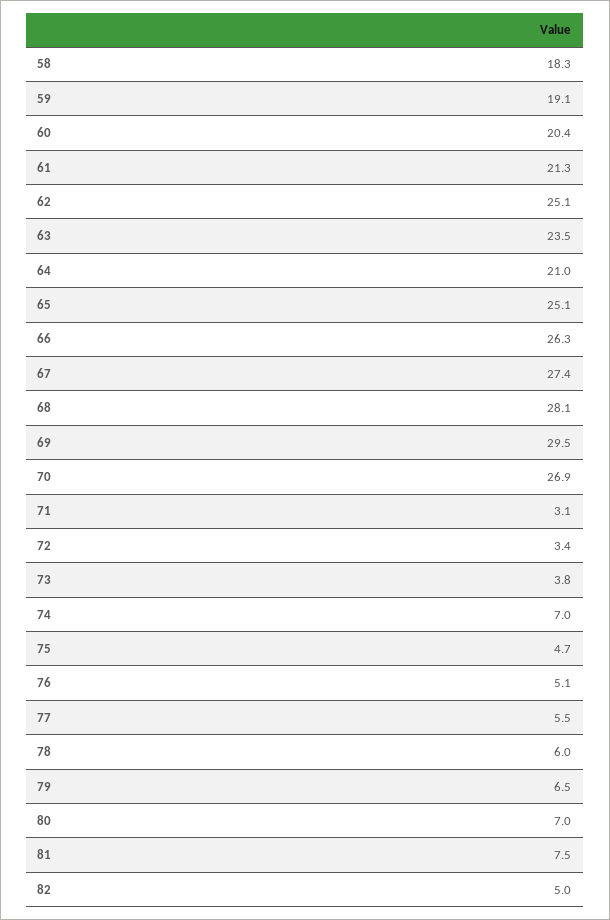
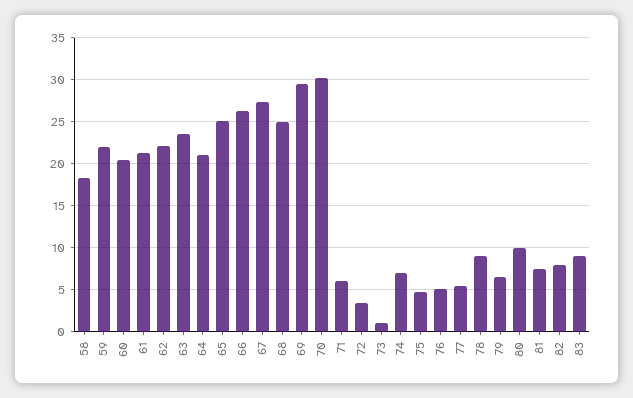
59: 19.1 -> 22
62: 25.1 -> 22
68: 28.1 -> 25
70: 26.9 -> 30
71: 3.1 -> 6
73: 3.8 -> 1
78: 6 -> 9
80: 7 -> 10
82: 5 -> 8
83: none -> 9

